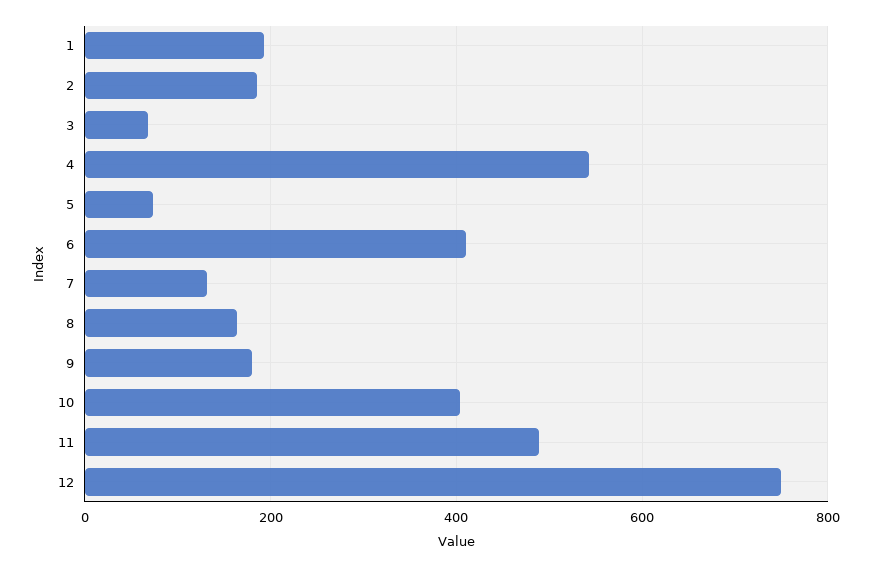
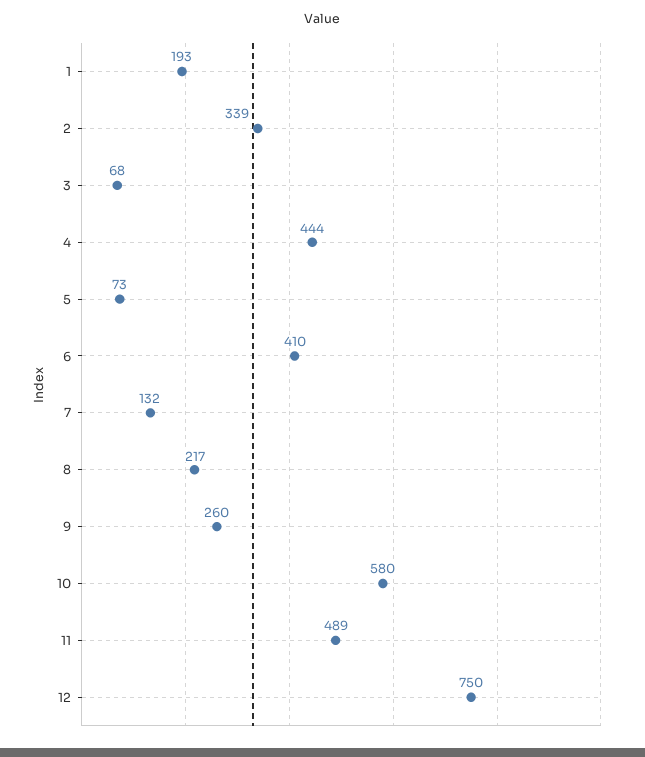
2: 180 -> 339
4: 540 -> 444
8: 160 -> 217
9: 180 -> 260
10: 400 -> 580

